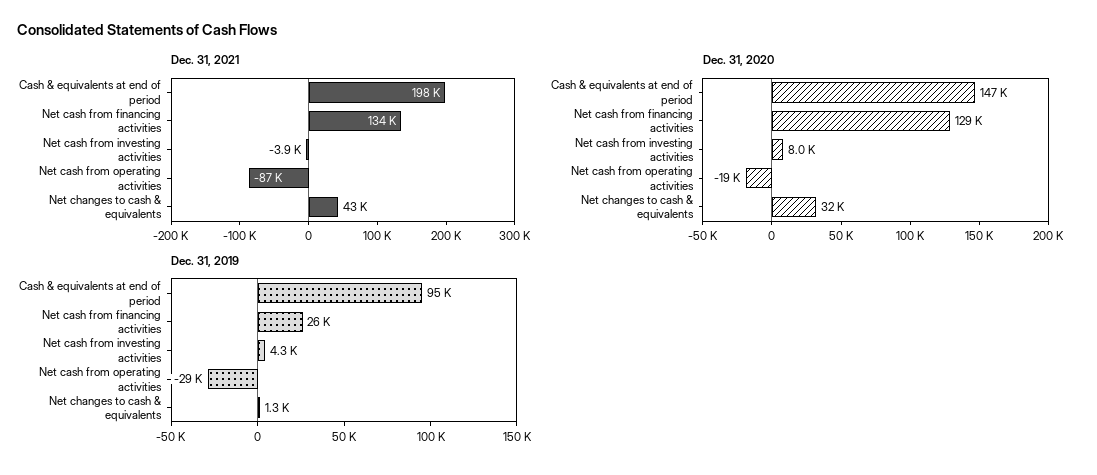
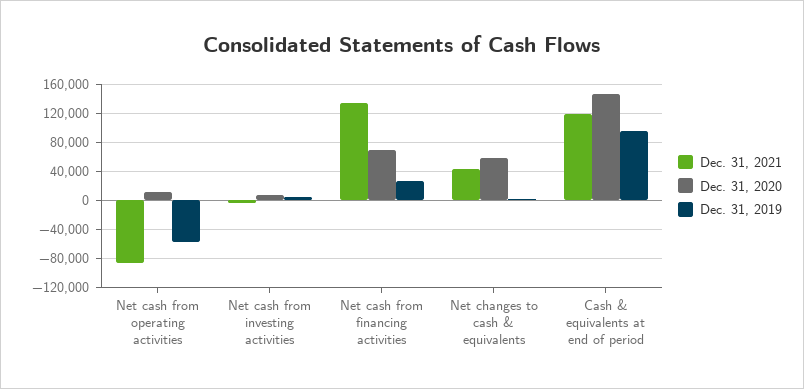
Dec. 31, 2021, Cash & equivalents at end of period: 198000 -> 120000
Dec. 31, 2020, Net cash from financing activities: 129000 -> 70000
Dec. 31, 2020, Net cash from operating activities: -19000 -> 10000
Dec. 31, 2020, Net changes to cash & equivalents: 32000 -> 60000
Dec. 31, 2019, Net cash from operating activities: -29000 -> -60000

